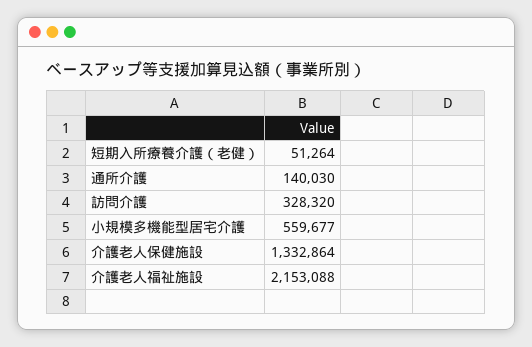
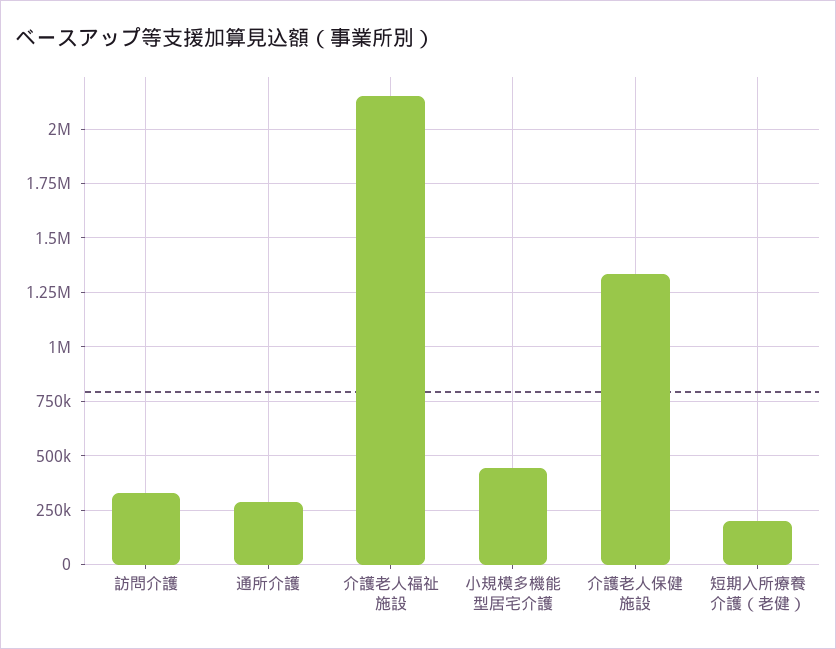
短期入所療養介護（老健）: 51264 -> 200000
通所介護: 140030 -> 300000
小規模多機能型居宅介護: 559677 -> 450000

